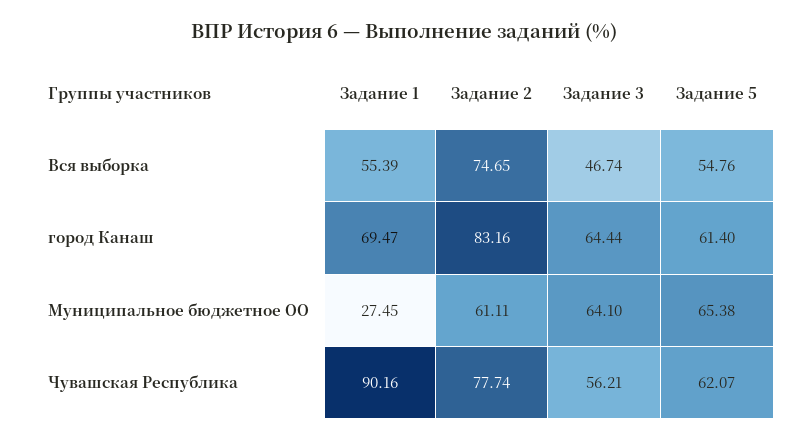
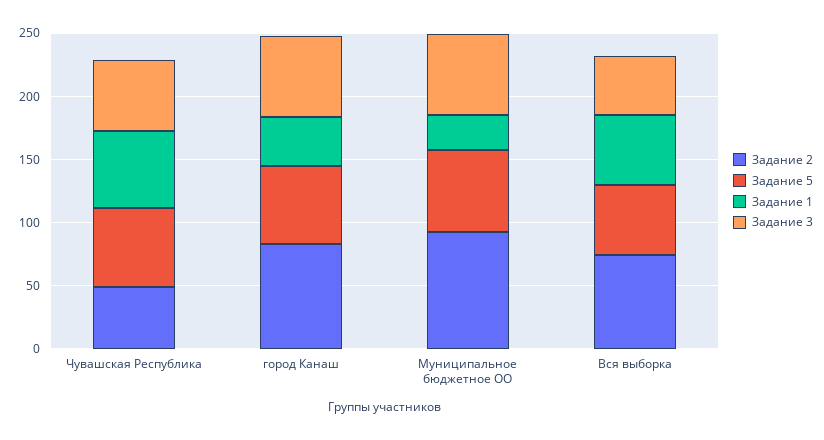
Задание 1, город Канаш: 69.47 -> 40
Задание 2, Муниципальное бюджетное ОО: 61.11 -> 90
Задание 1, Чувашская Республика: 90.16 -> 60
Задание 2, Чувашская Республика: 77.74 -> 50

